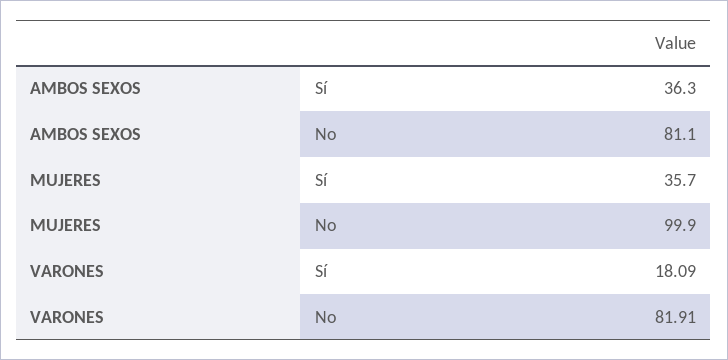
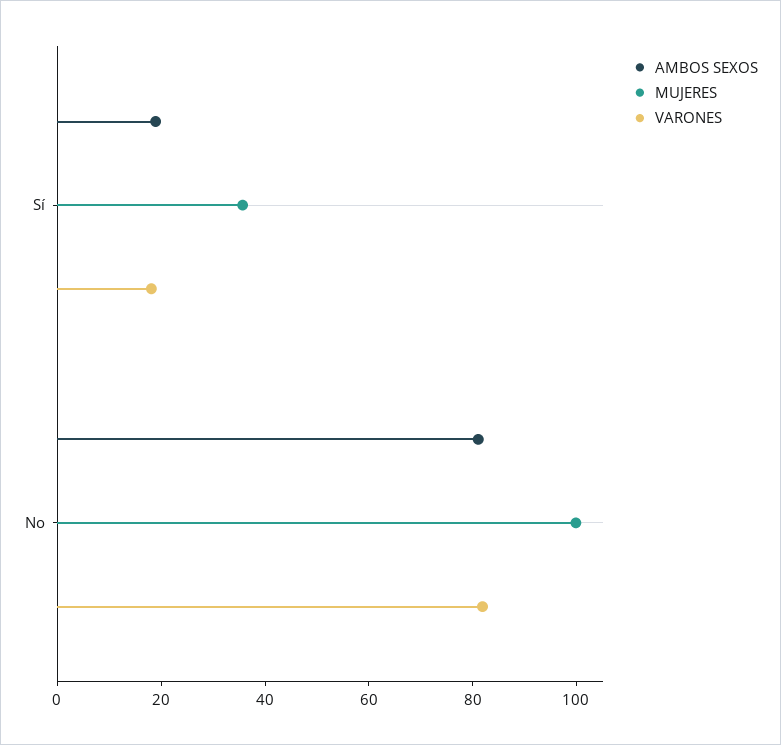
AMBOS SEXOS, Sí: 36.3 -> 20

